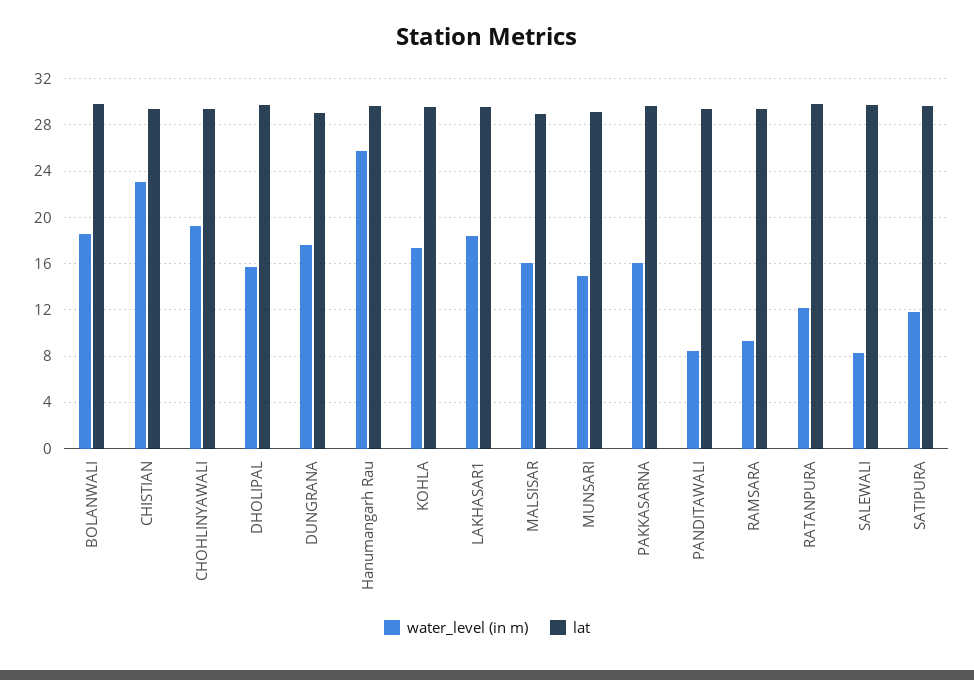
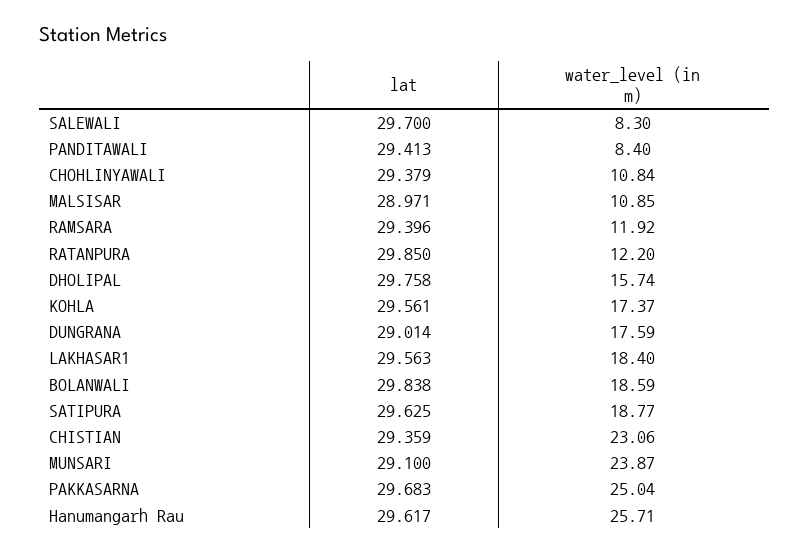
water_level (in m), CHOHLINYAWALI: 19 -> 10.84
water_level (in m), MALSISAR: 16 -> 10.85
water_level (in m), MUNSARI: 15 -> 23.87
water_level (in m), PAKKASARNA: 16 -> 25.04
water_level (in m), RAMSARA: 9 -> 11.92
water_level (in m), SATIPURA: 12 -> 18.77

